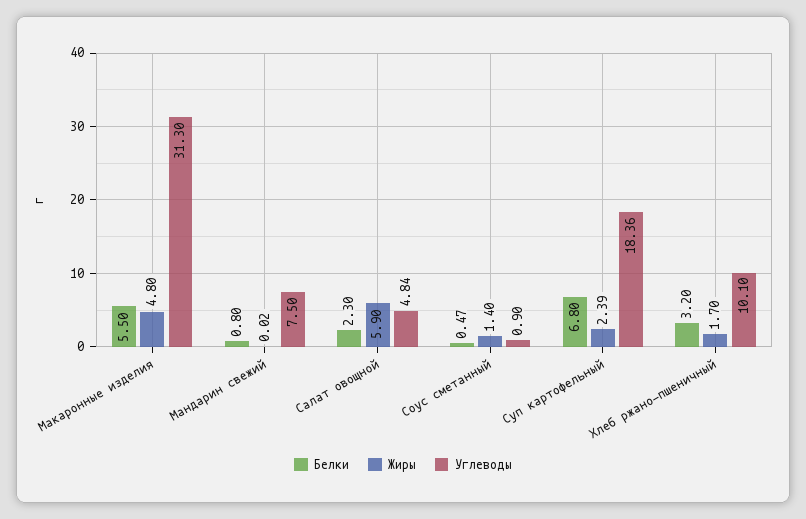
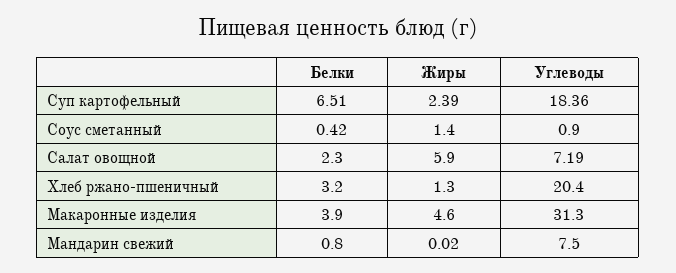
Белки, Макаронные изделия: 5.5 -> 3.9
Жиры, Макаронные изделия: 4.8 -> 4.6
Углеводы, Салат овощной: 4.84 -> 7.19
Белки, Соус сметанный: 0.47 -> 0.42
Белки, Суп картофельный: 6.8 -> 6.51
Жиры, Хлеб ржано-пшеничный: 1.7 -> 1.3
Углеводы, Хлеб ржано-пшеничный: 10.1 -> 20.4

